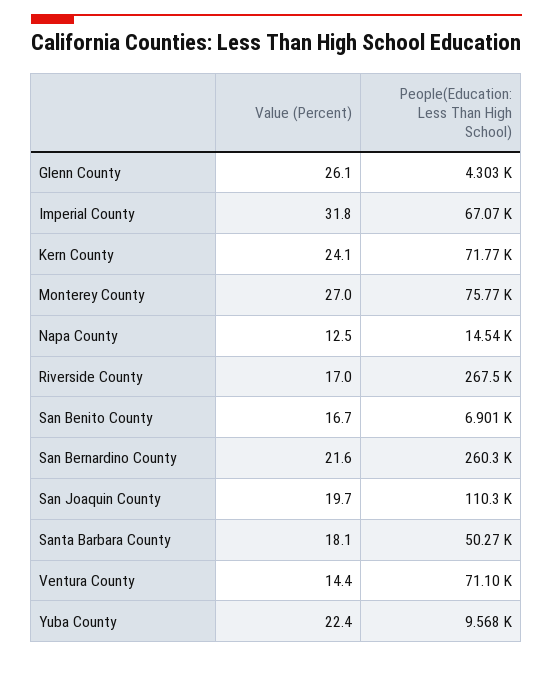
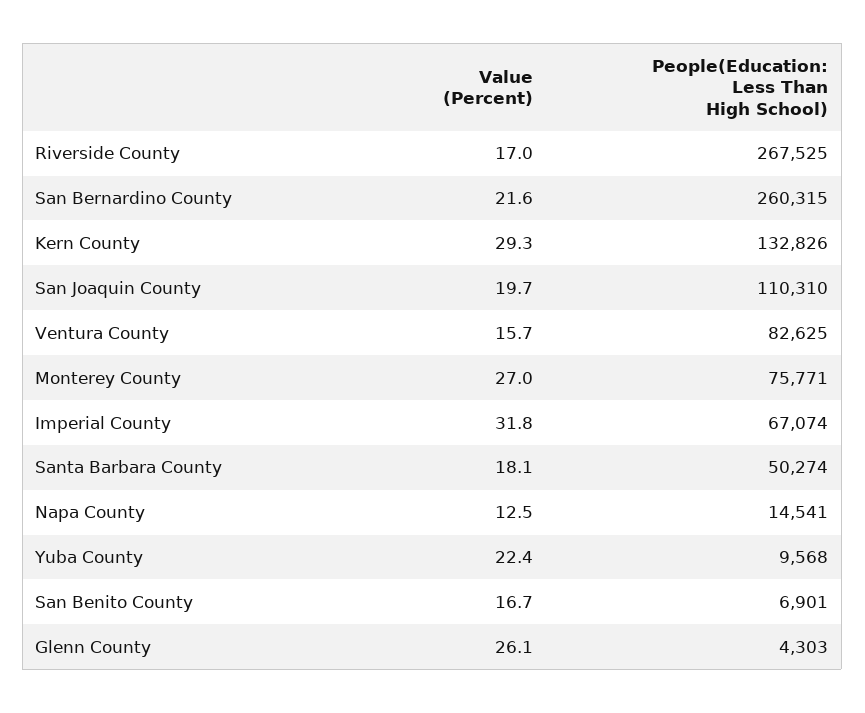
Value (Percent), Kern County: 24.1 -> 29.3
People(Education: Less Than High School), Kern County: 71770 -> 132826
Value (Percent), Ventura County: 14.4 -> 15.7
People(Education: Less Than High School), Ventura County: 71100 -> 82625

